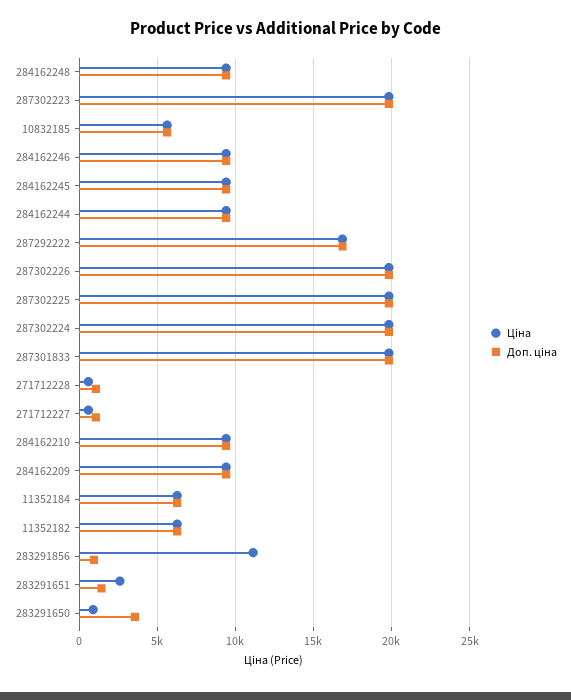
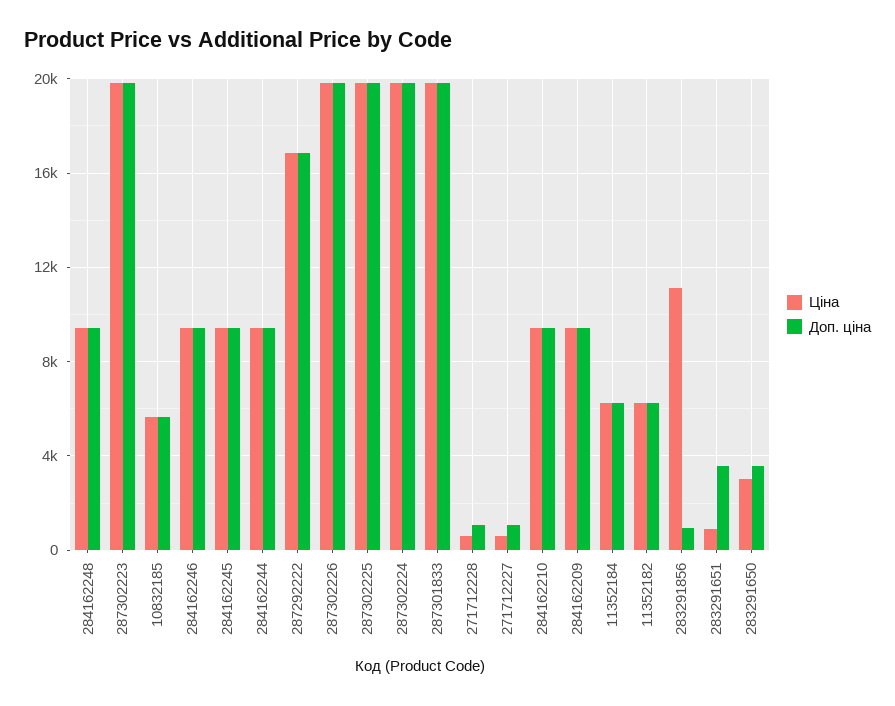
Ціна, 283291651: 2500 -> 1000
Доп. ціна, 283291651: 1500 -> 3500
Ціна, 283291650: 1000 -> 3000

